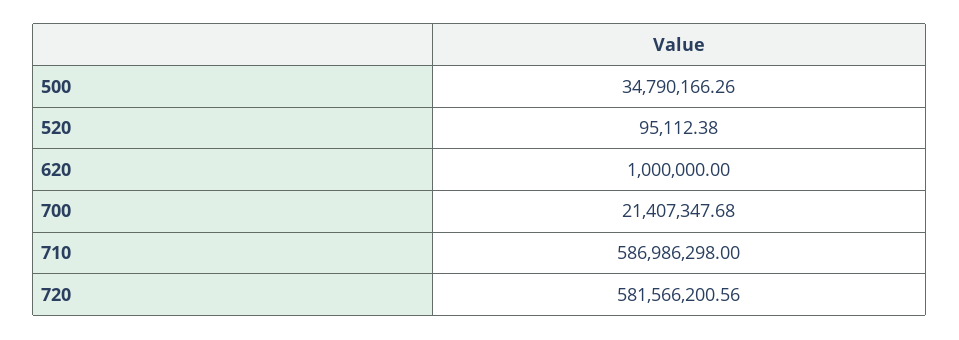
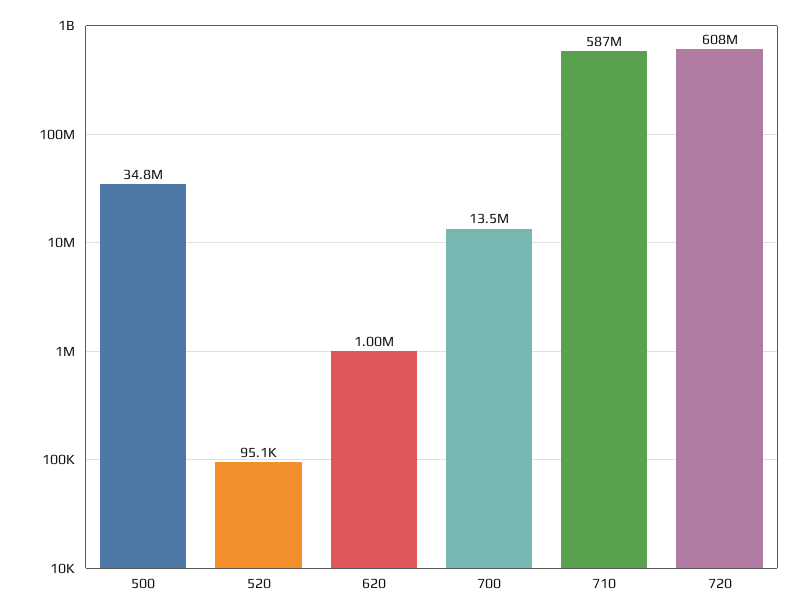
700: 21407347.68 -> 13500000
720: 581566200.56 -> 608000000

